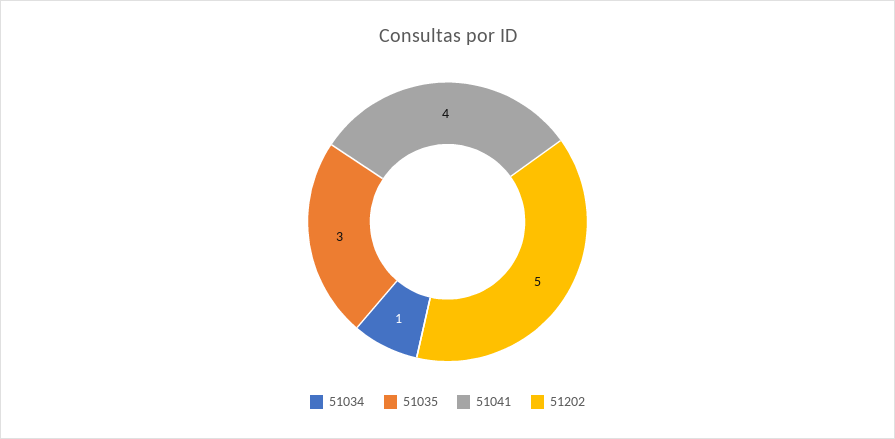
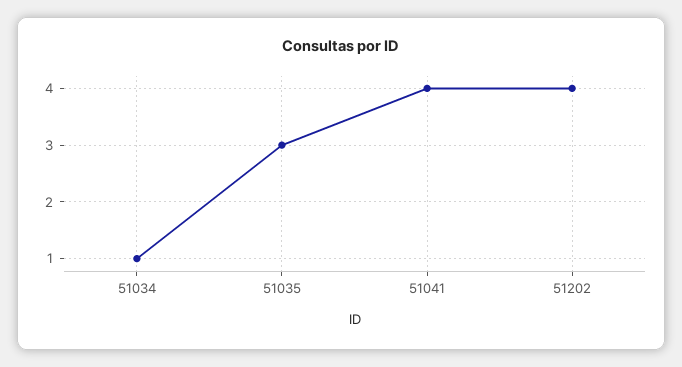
51202: 5 -> 4

